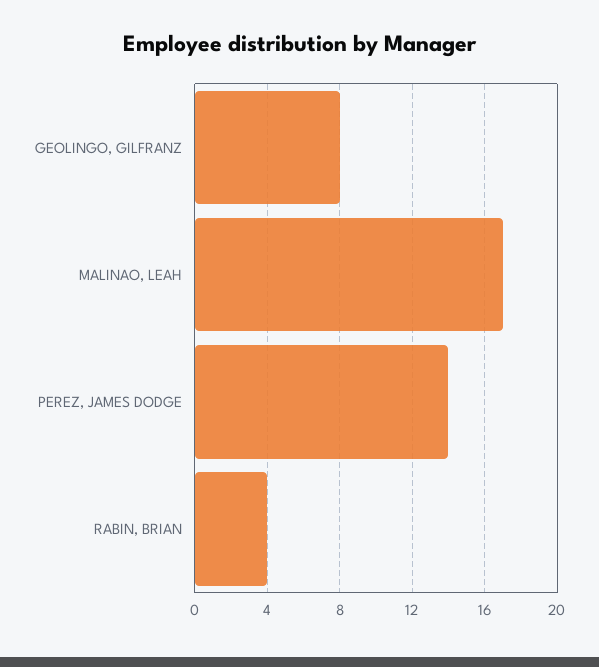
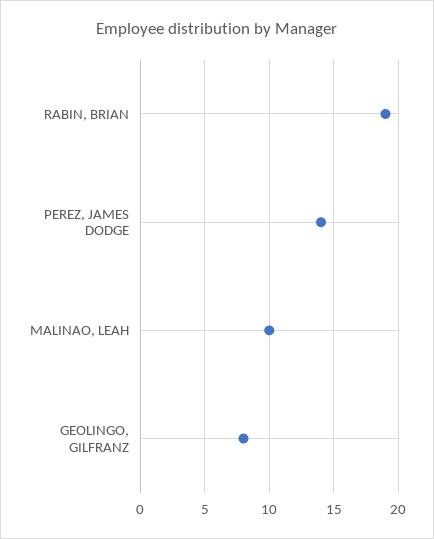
MALINAO, LEAH: 17 -> 10
RABIN, BRIAN: 4 -> 19

